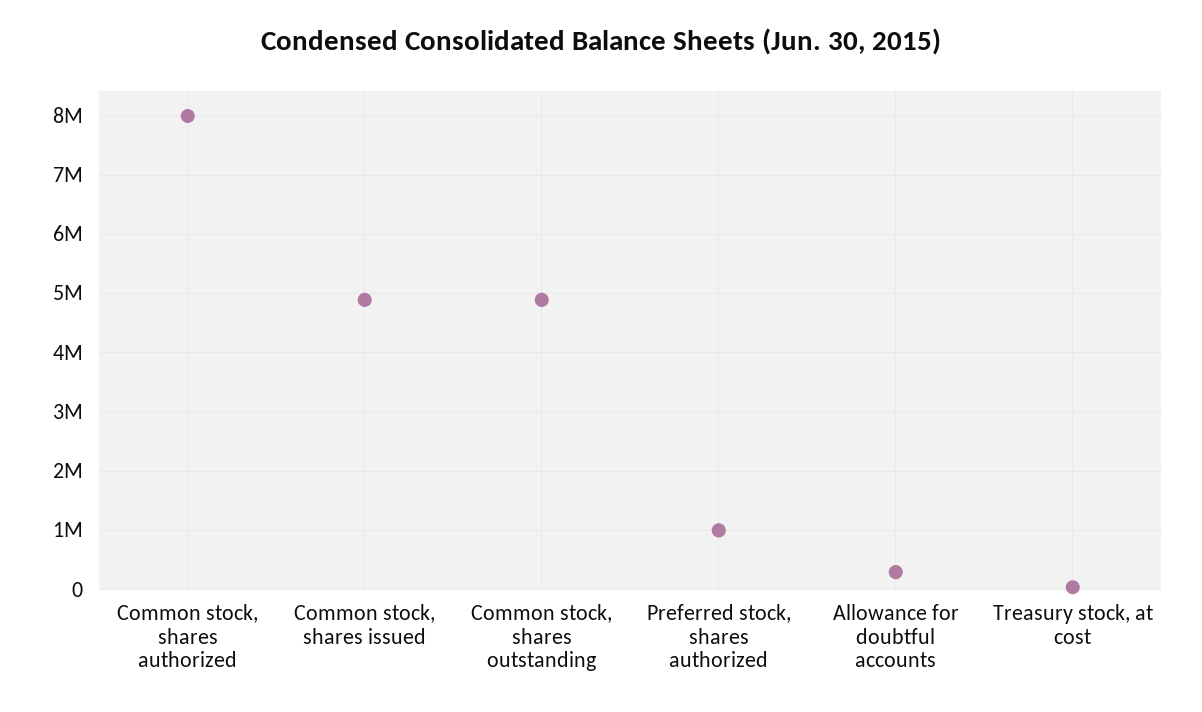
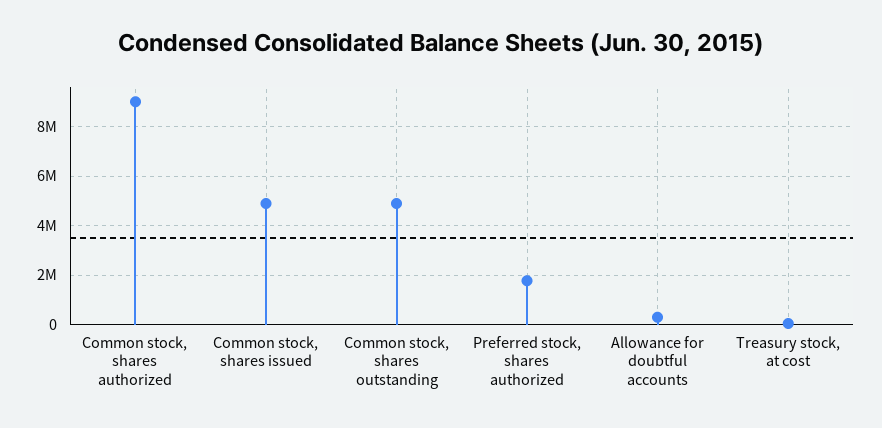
Common stock, shares authorized: 8000000 -> 9000000
Preferred stock, shares authorized: 1000000 -> 1750000

